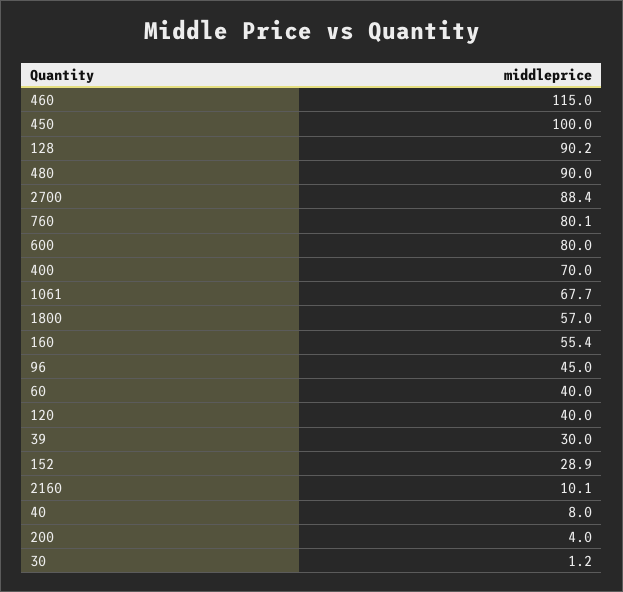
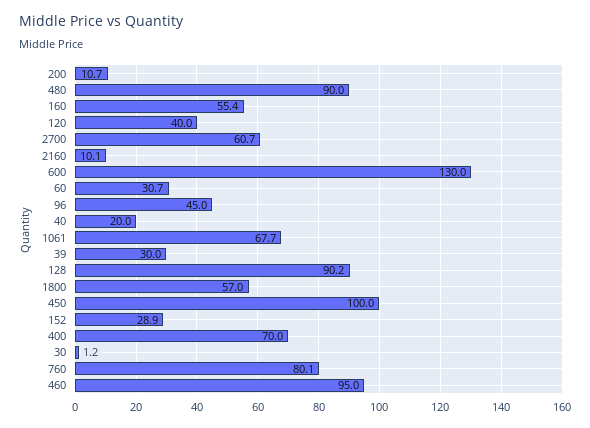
460: 115 -> 95
2700: 88.4 -> 60.7
600: 80 -> 130
60: 40 -> 30.7
40: 8 -> 20
200: 4 -> 10.7

